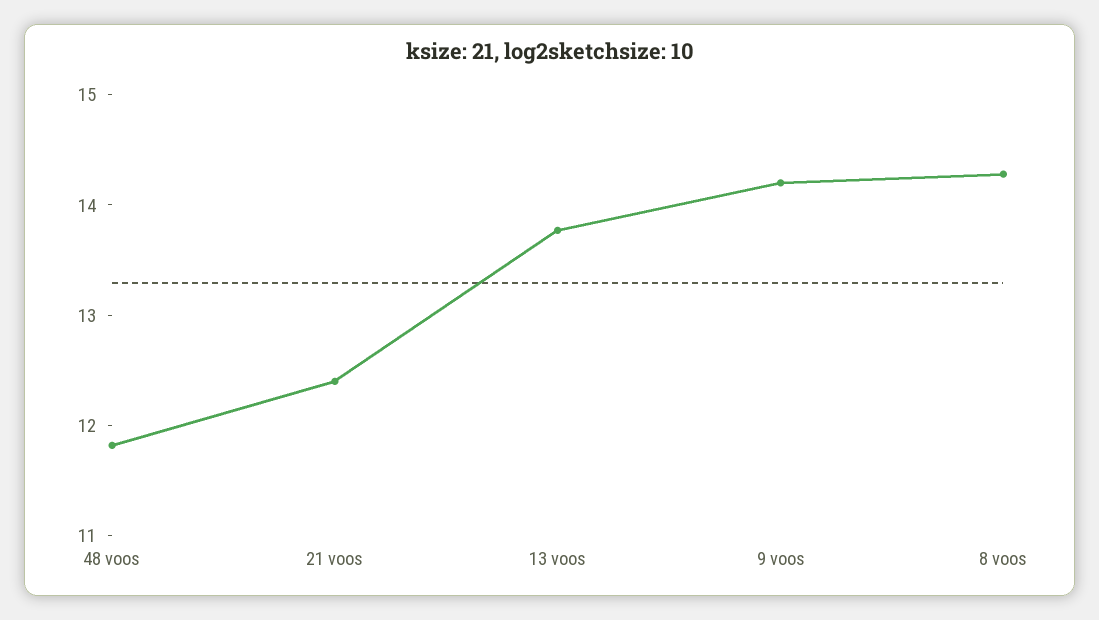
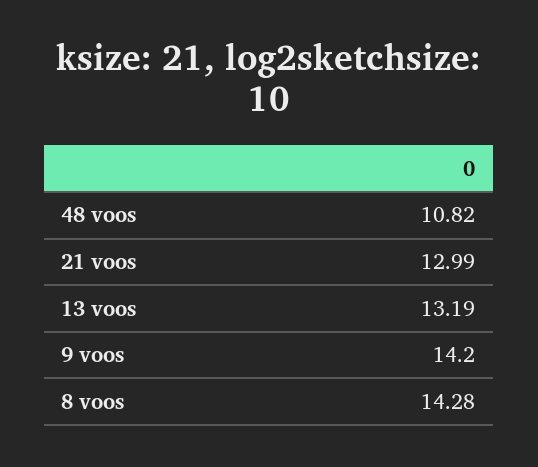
48 voos: 11.8 -> 10.82
21 voos: 12.4 -> 12.99
13 voos: 13.8 -> 13.19

